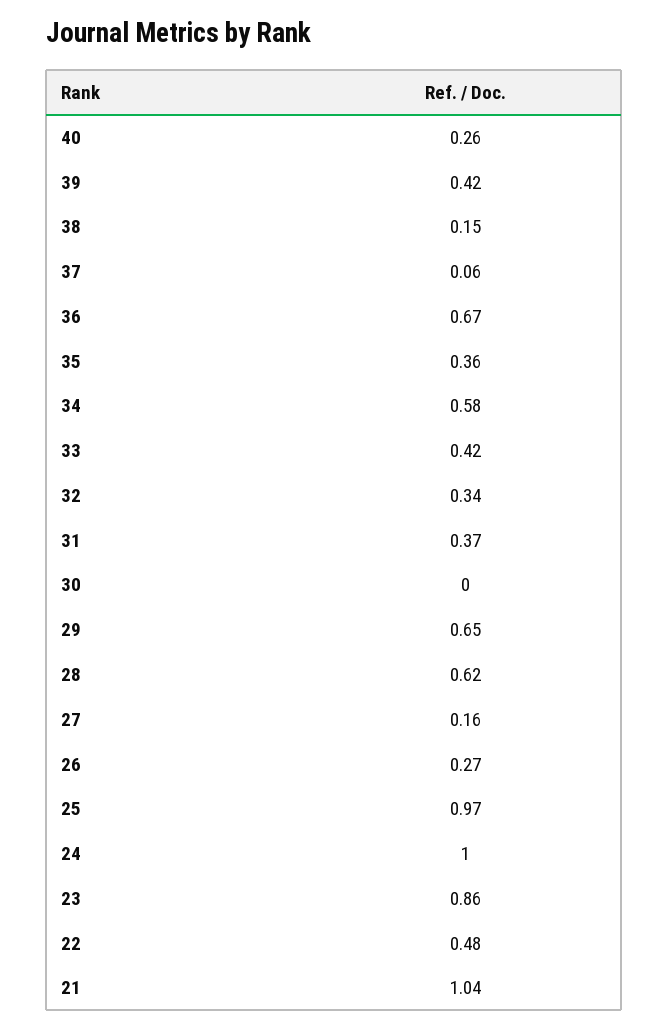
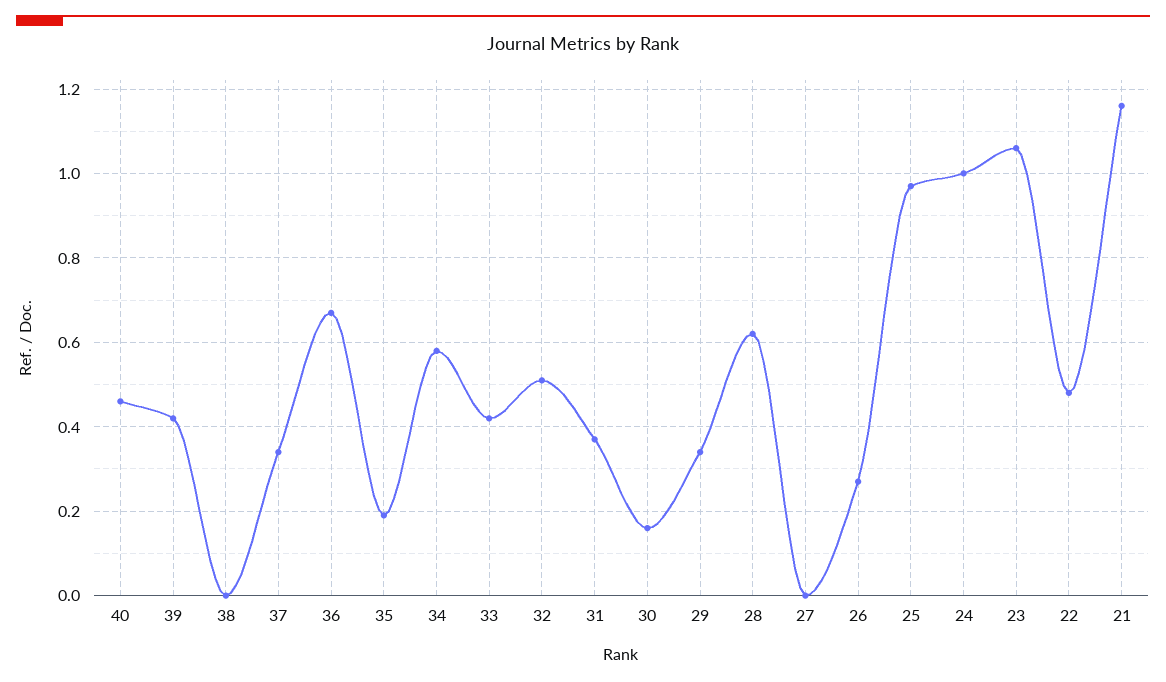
40: 0.26 -> 0.45
38: 0.15 -> 0
37: 0.06 -> 0.35
35: 0.36 -> 0.2
32: 0.34 -> 0.5
30: 0 -> 0.15
29: 0.65 -> 0.35
27: 0.16 -> 0
23: 0.86 -> 1.05
21: 1.04 -> 1.15

